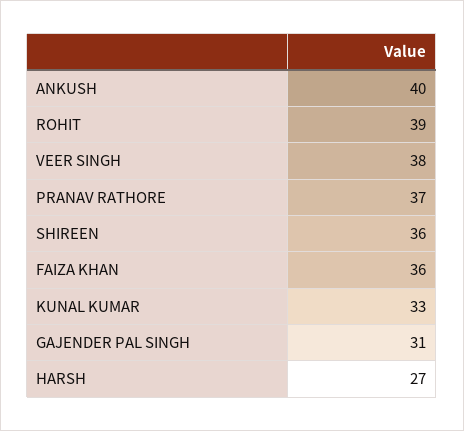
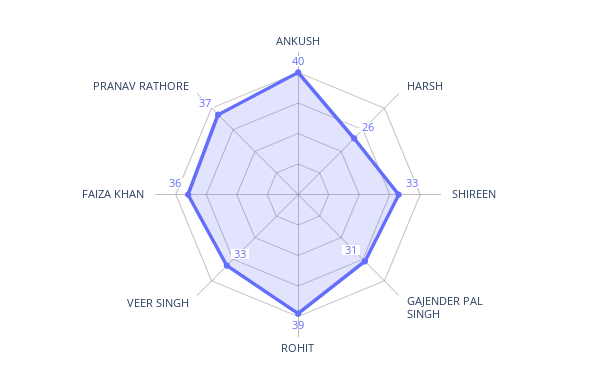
VEER SINGH: 38 -> 33
SHIREEN: 36 -> 33
KUNAL KUMAR: 33 -> none
HARSH: 27 -> 26

